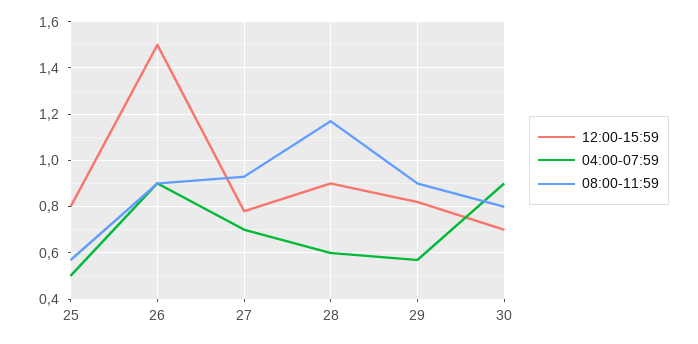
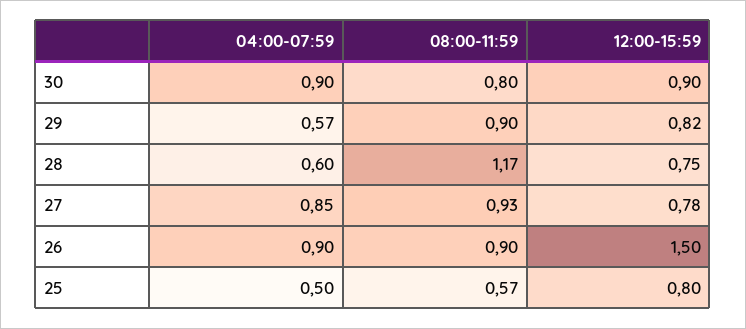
04:00-07:59, 27: 0.7 -> 0.85
12:00-15:59, 28: 0.9 -> 0.75
12:00-15:59, 30: 0.7 -> 0.9

